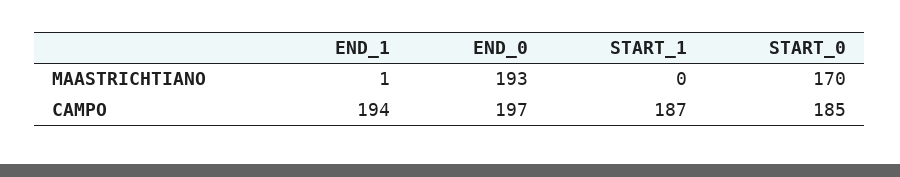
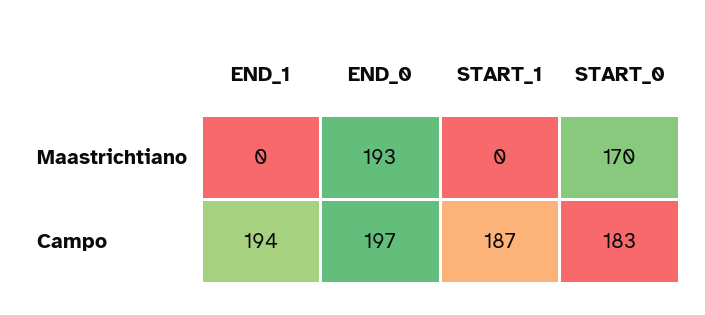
END_1, MAASTRICHTIANO: 1 -> 0
START_0, CAMPO: 185 -> 183

